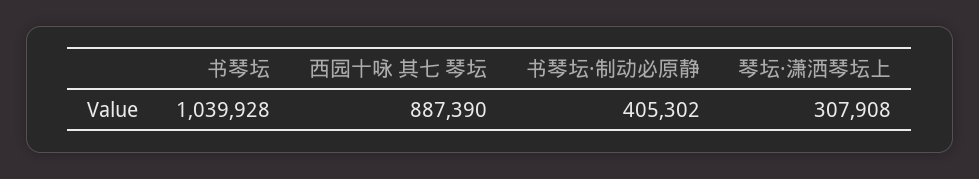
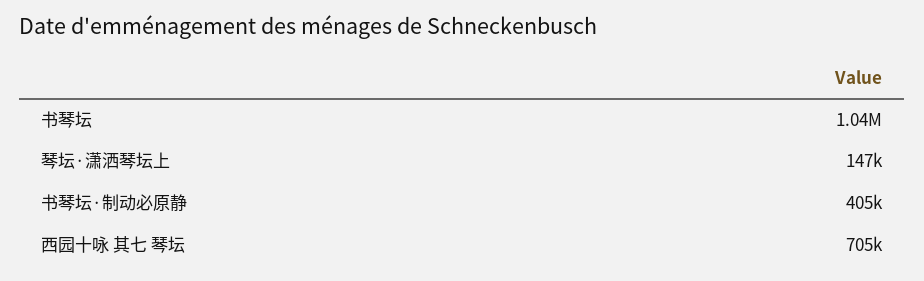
西园十咏 其七 琴坛: 887390 -> 705000
琴坛·潇洒琴坛上: 307908 -> 147000

